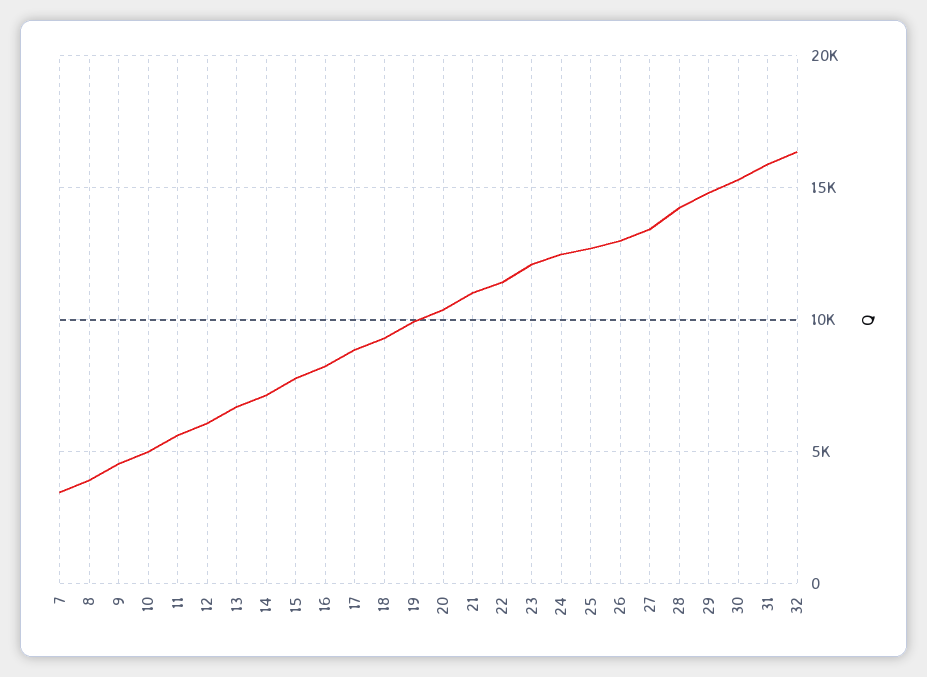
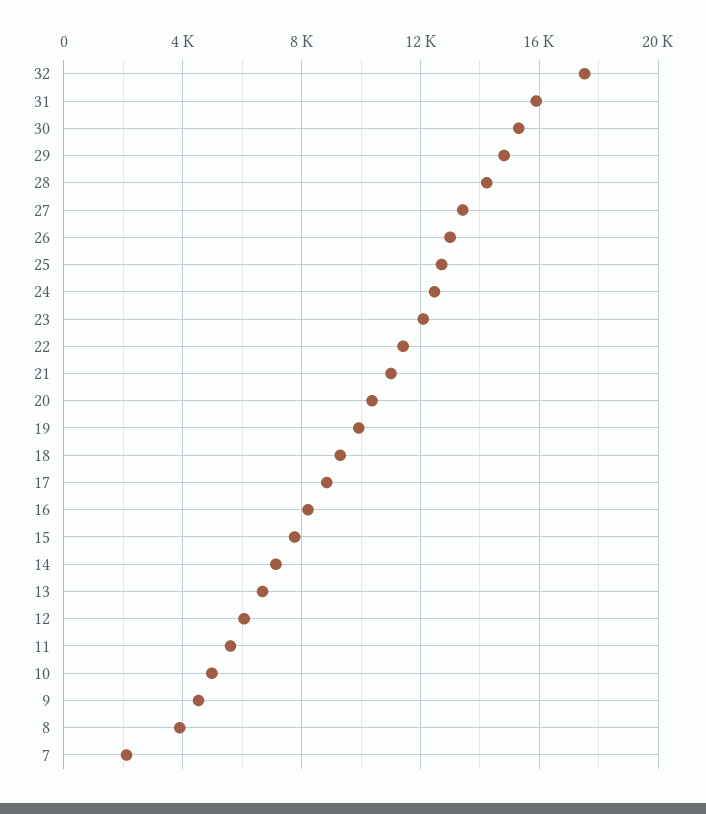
7: 3500 -> 2000
32: 16500 -> 17500

